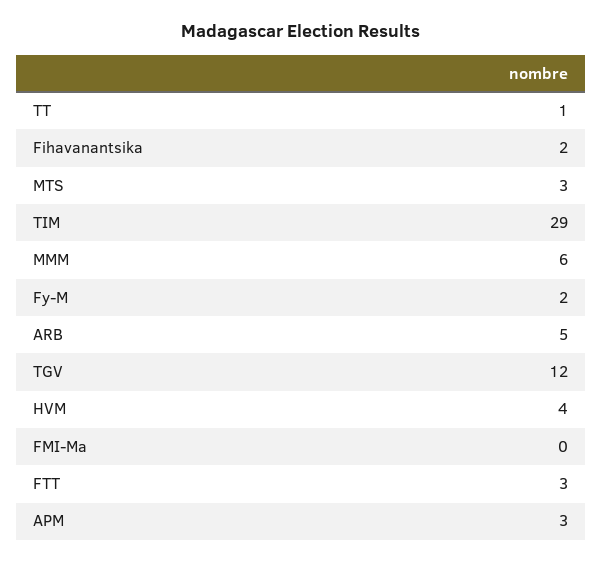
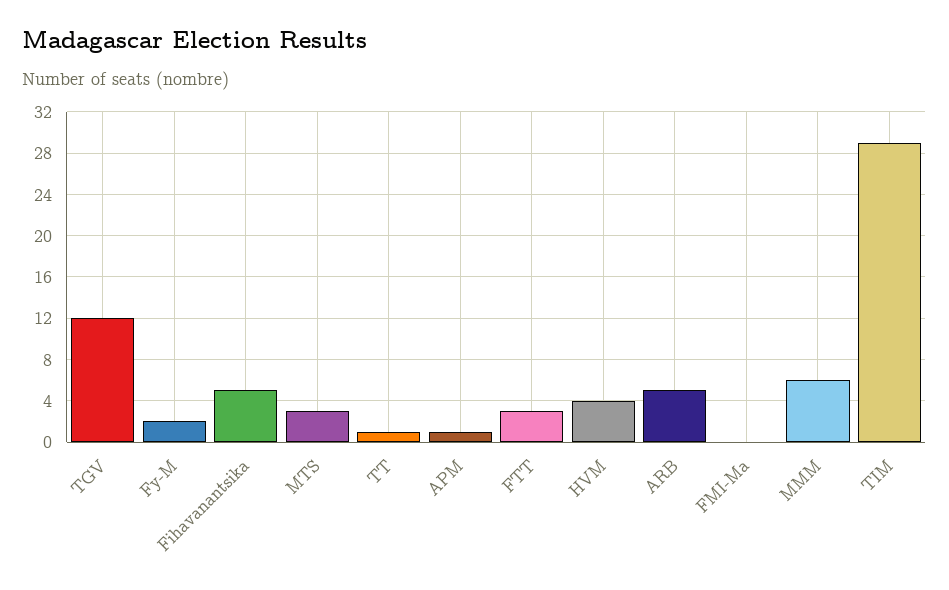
Fihavanantsika: 2 -> 5
APM: 3 -> 1

